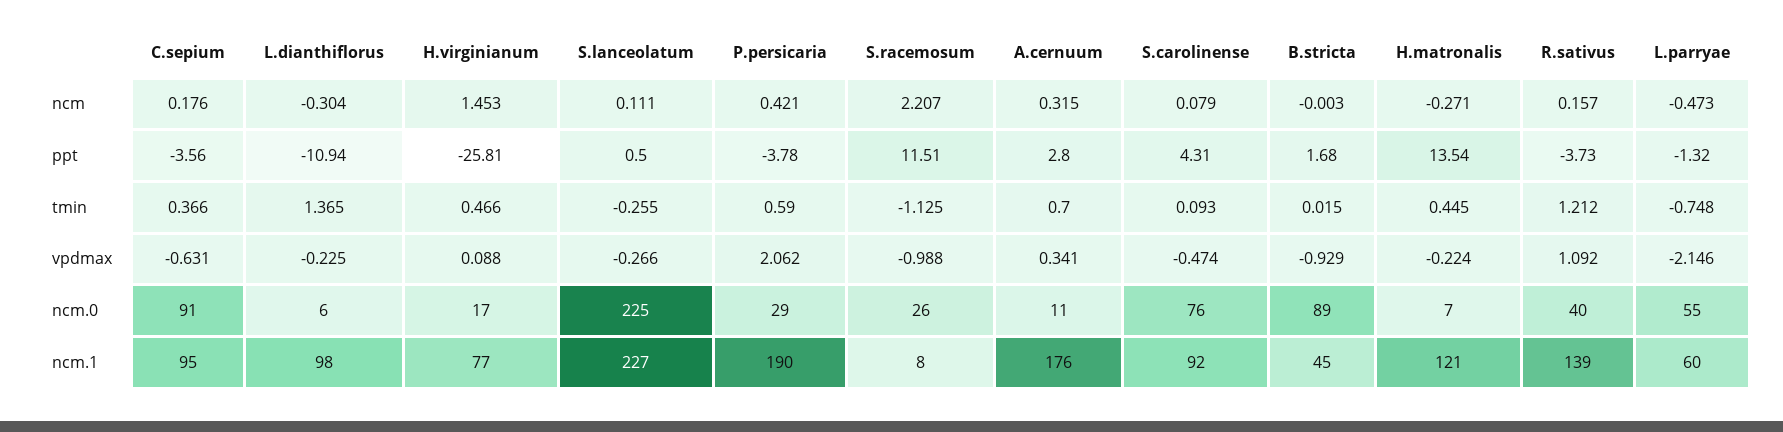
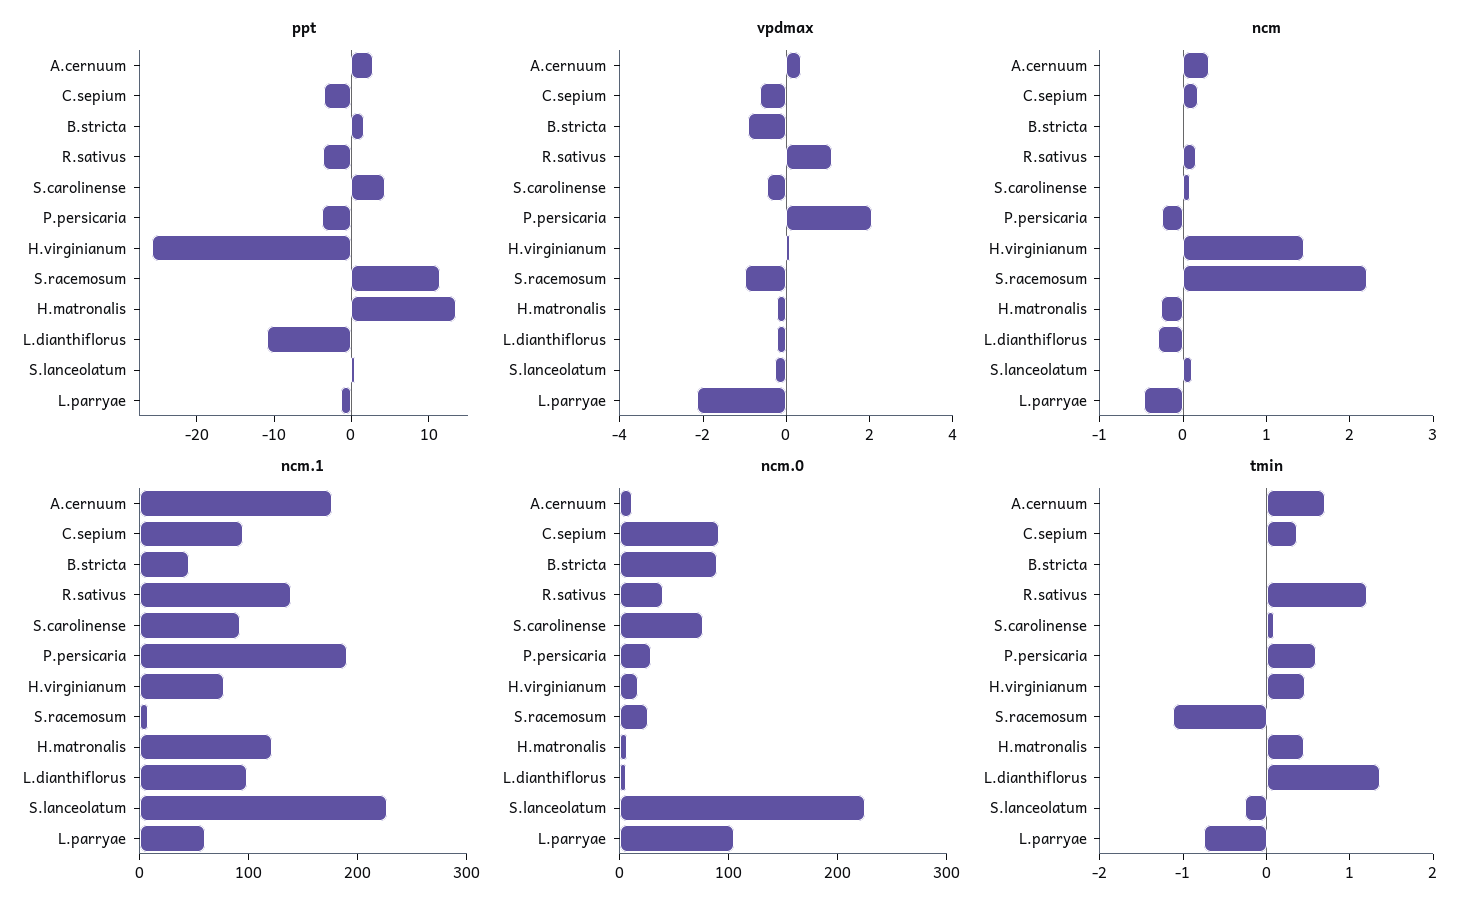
ncm, P.persicaria: 0.421 -> -0.2
ncm.0, L.parryae: 55 -> 100

